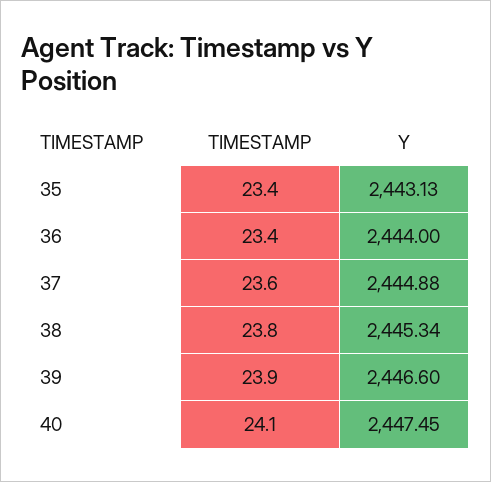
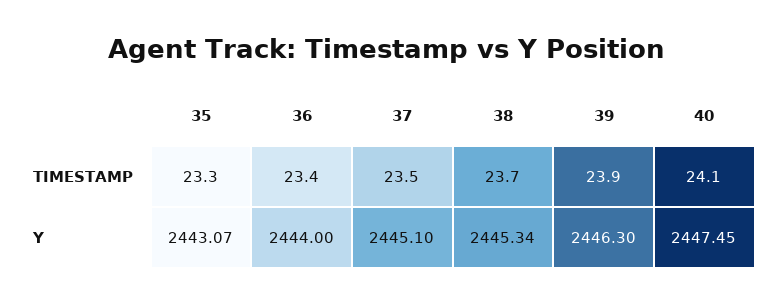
TIMESTAMP, 35: 23.4 -> 23.3
Y, 35: 2443.13 -> 2443.07
TIMESTAMP, 37: 23.6 -> 23.5
Y, 37: 2444.88 -> 2445.1
TIMESTAMP, 38: 23.8 -> 23.7
Y, 39: 2446.6 -> 2446.3

